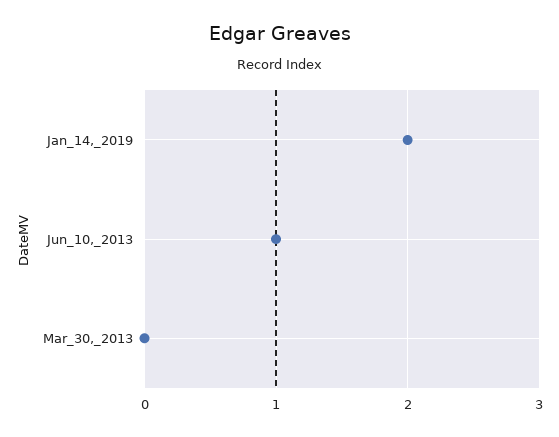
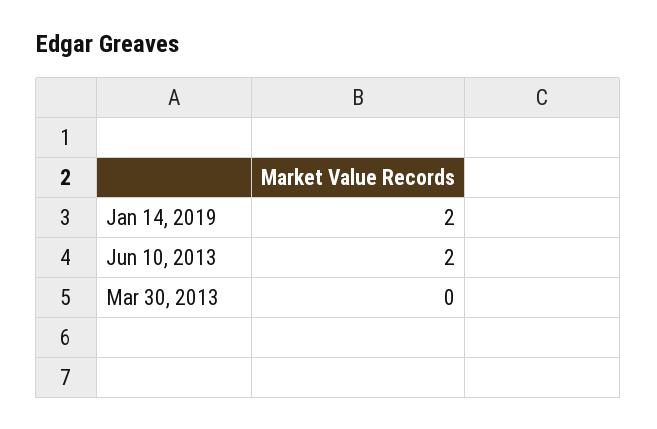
Jun_10,_2013: 1 -> 2

